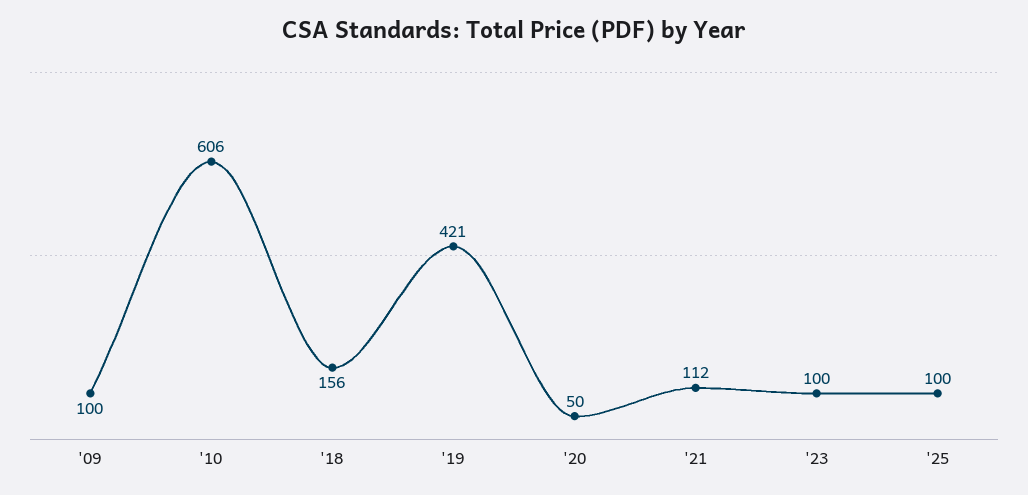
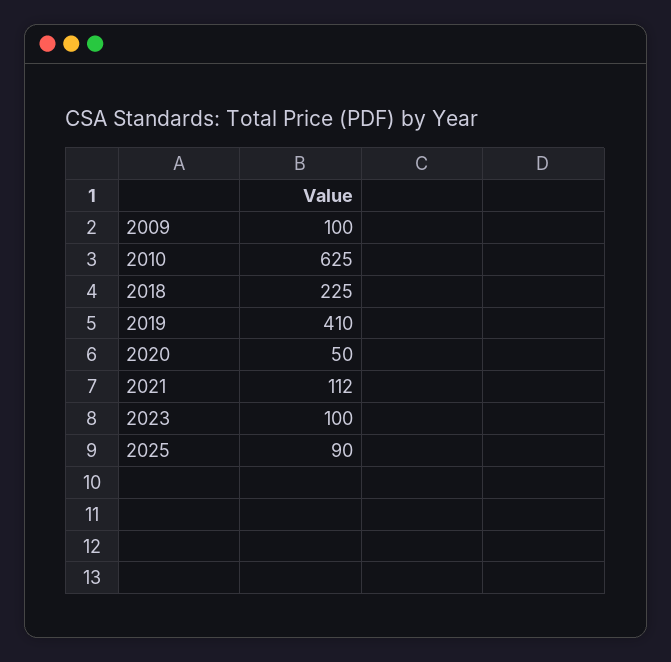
'10: 606 -> 625
'18: 156 -> 225
'19: 421 -> 410
'25: 100 -> 90

